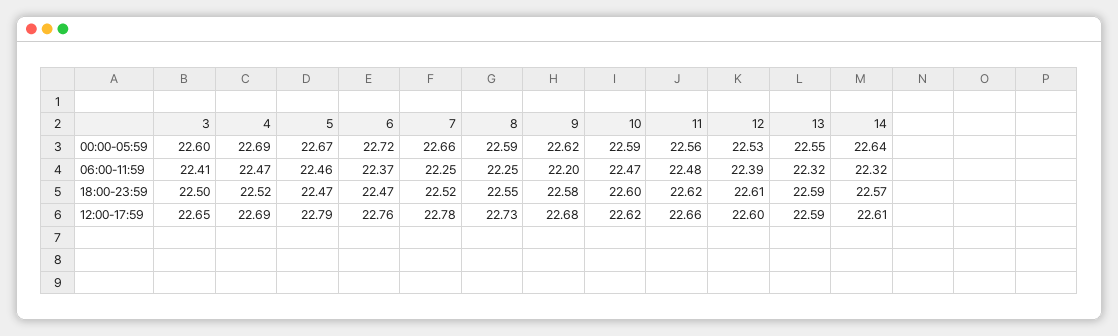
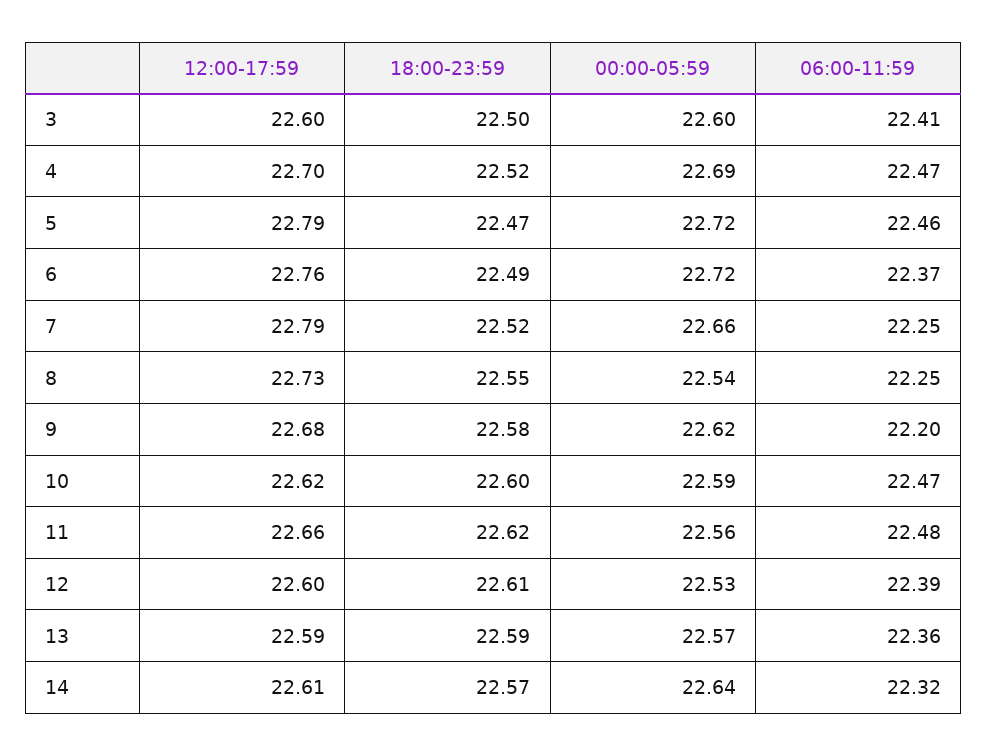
5, 00:00-05:59: 22.67 -> 22.72
8, 00:00-05:59: 22.59 -> 22.54
13, 00:00-05:59: 22.55 -> 22.57
13, 06:00-11:59: 22.32 -> 22.36
6, 18:00-23:59: 22.47 -> 22.49
3, 12:00-17:59: 22.65 -> 22.6
4, 12:00-17:59: 22.69 -> 22.7
7, 12:00-17:59: 22.78 -> 22.79

